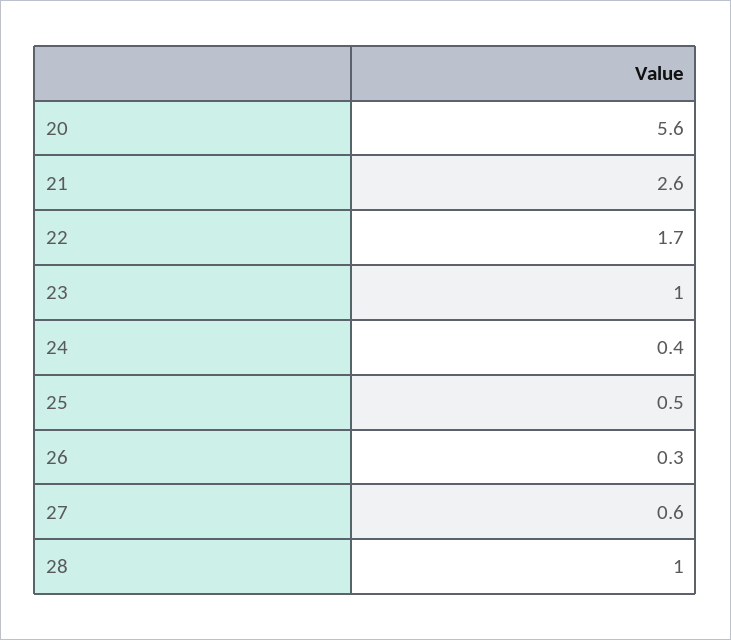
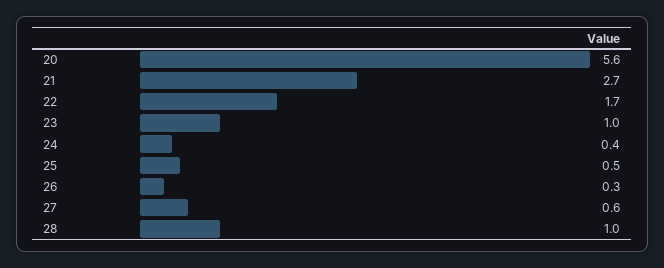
21: 2.6 -> 2.7

